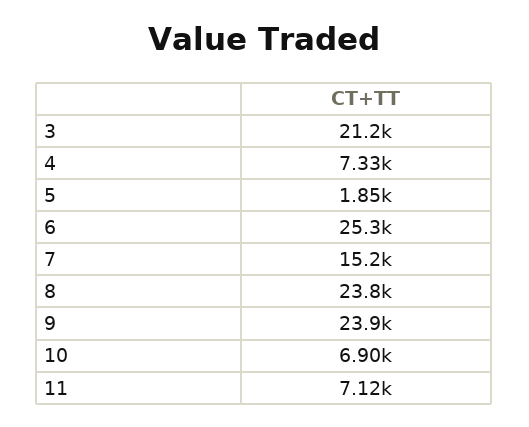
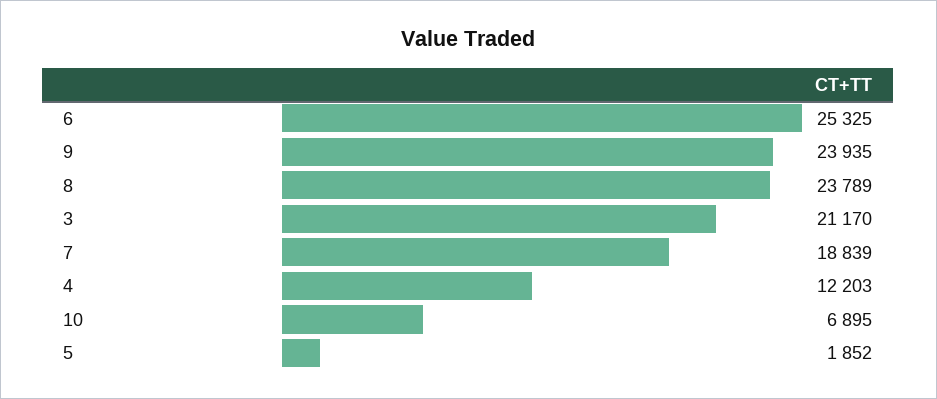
4: 7330 -> 12203
7: 15200 -> 18839
11: 7120 -> none

